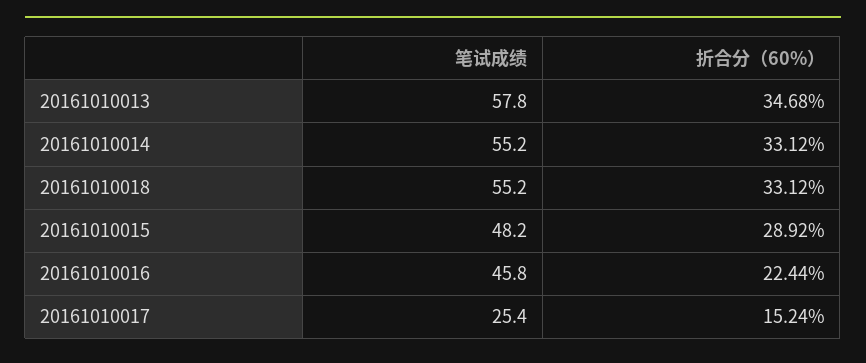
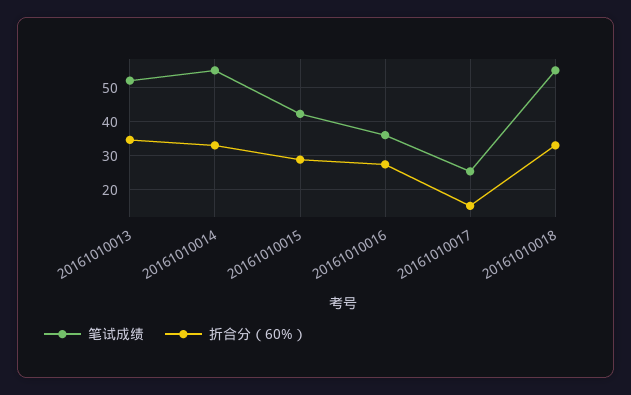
笔试成绩, 20161010013: 57.8 -> 52
笔试成绩, 20161010015: 48.2 -> 42
笔试成绩, 20161010016: 45.8 -> 36
折合分（60%）, 20161010016: 22.44 -> 28

